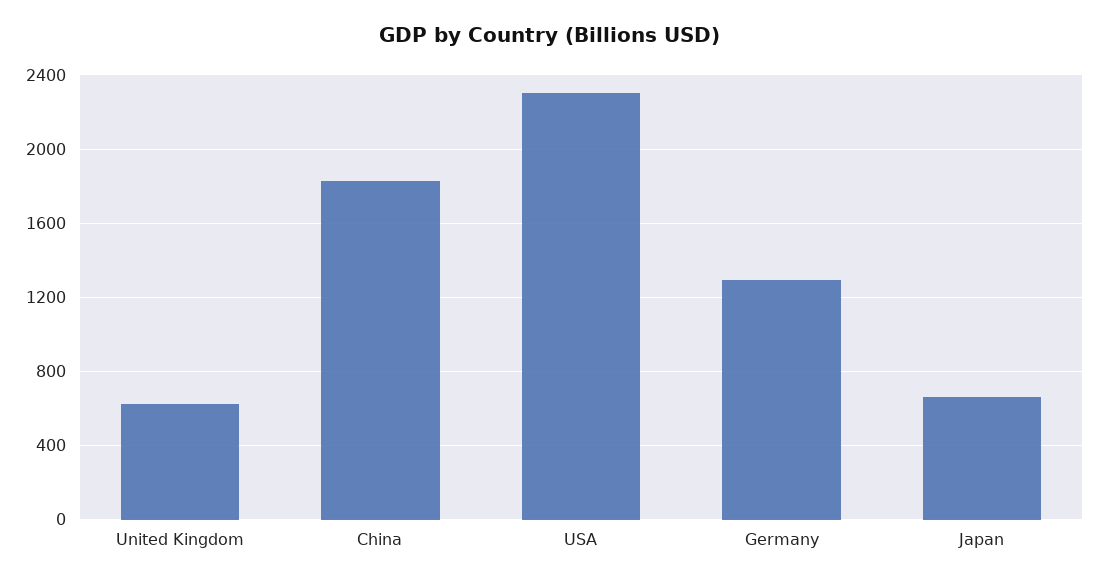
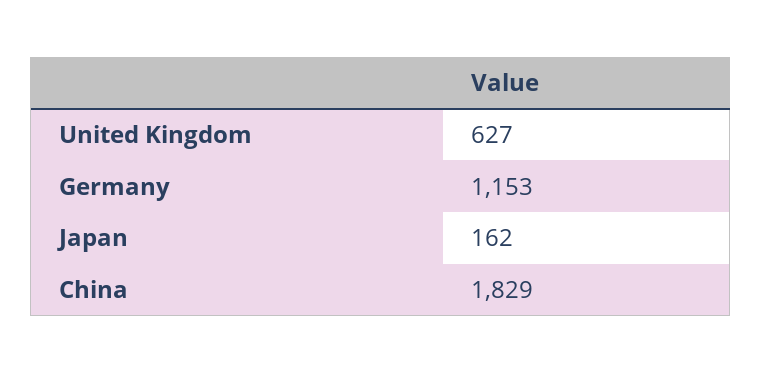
USA: 2300 -> none
Germany: 1300 -> 1153
Japan: 650 -> 162

